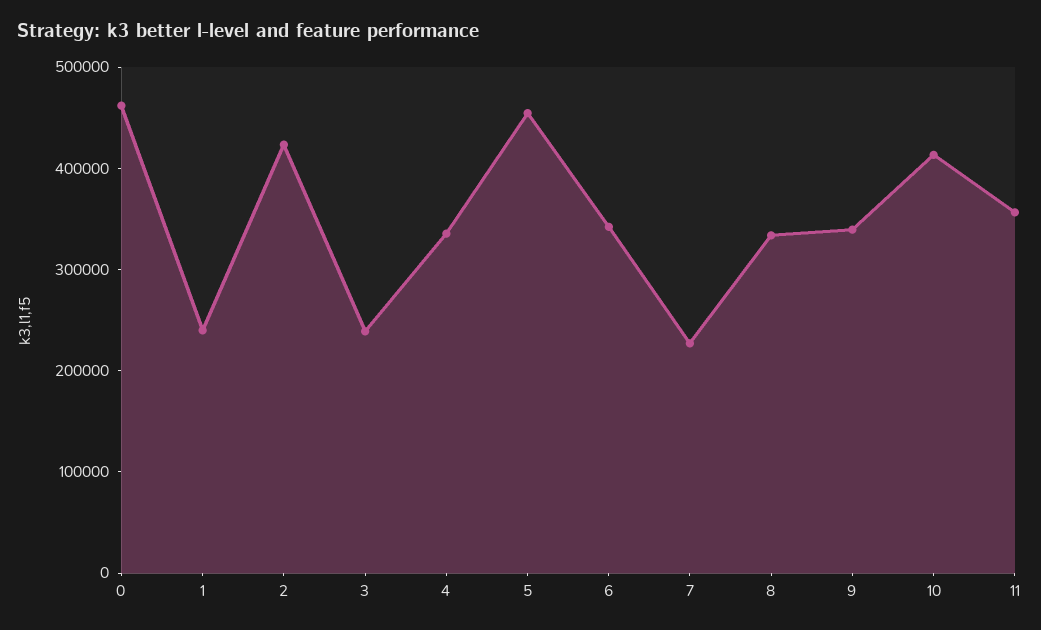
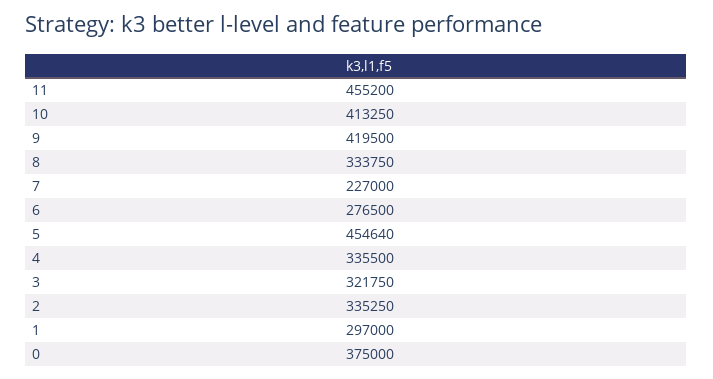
0: 460000 -> 375000
1: 240000 -> 297000
2: 420000 -> 335250
3: 240000 -> 321750
6: 340000 -> 276500
9: 340000 -> 419500
11: 360000 -> 455200

